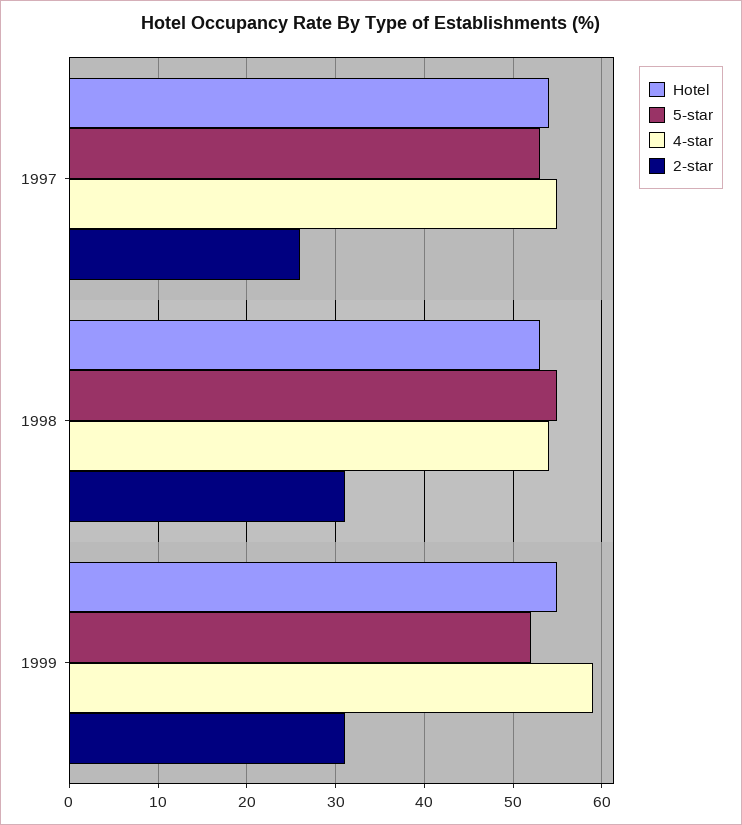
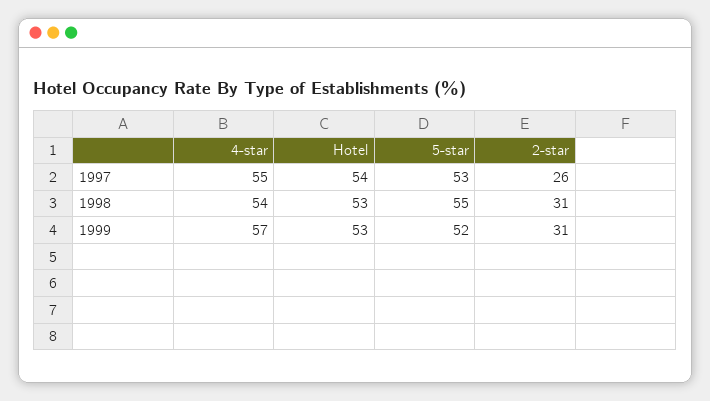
Hotel, 1999: 55 -> 53
4-star, 1999: 59 -> 57

